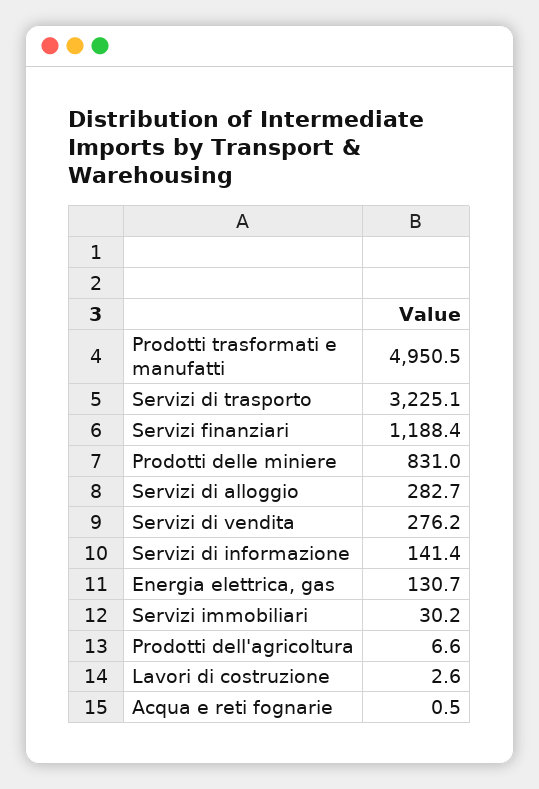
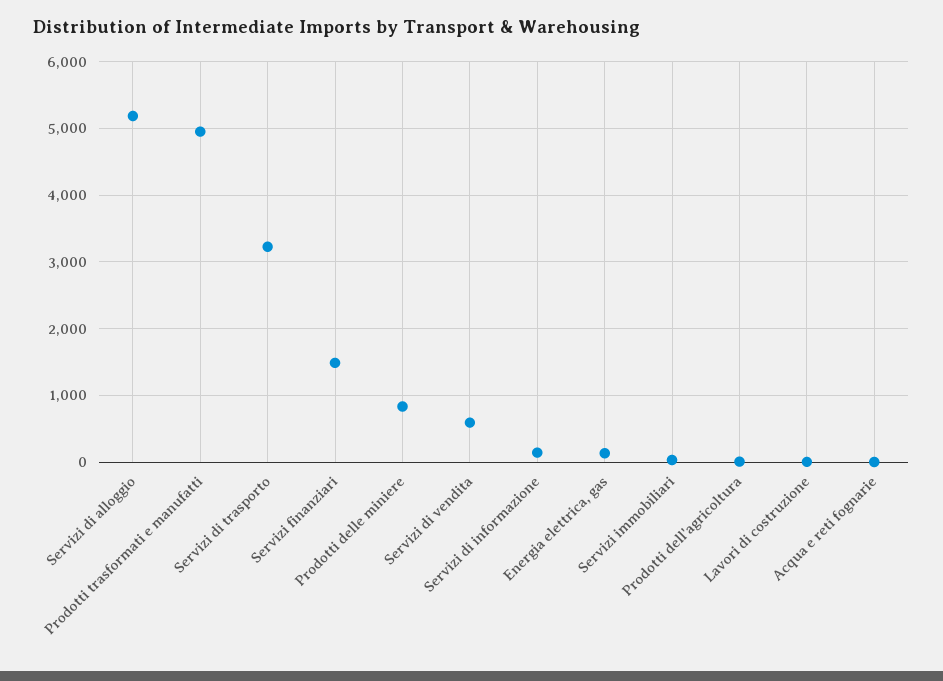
Servizi finanziari: 1188.4 -> 1500
Servizi di alloggio: 282.7 -> 5200
Servizi di vendita: 276.2 -> 600

